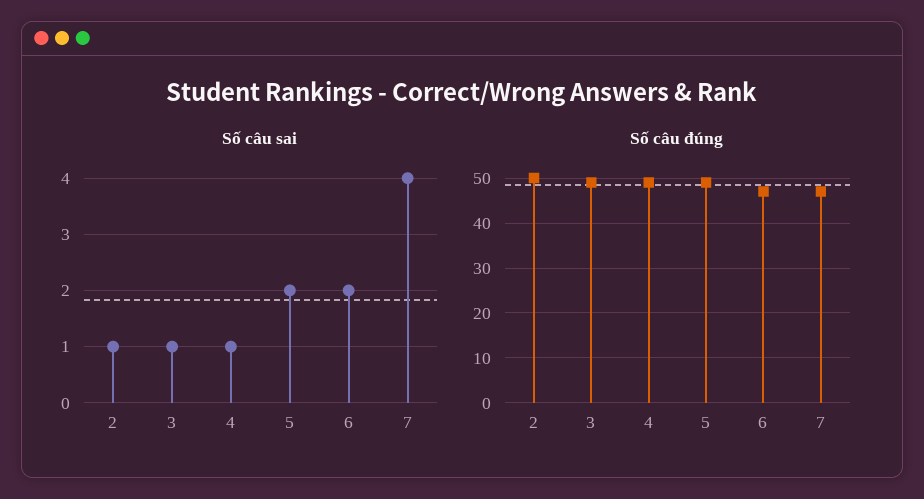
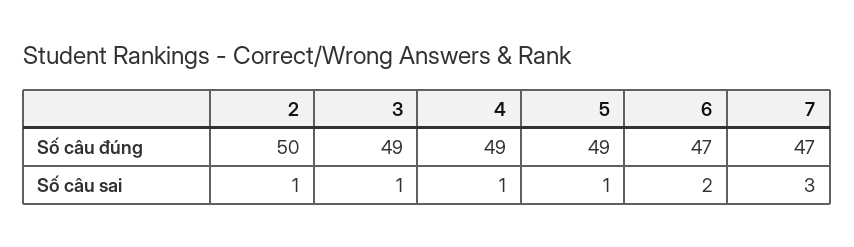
Số câu sai, 5: 2 -> 1
Số câu sai, 7: 4 -> 3

